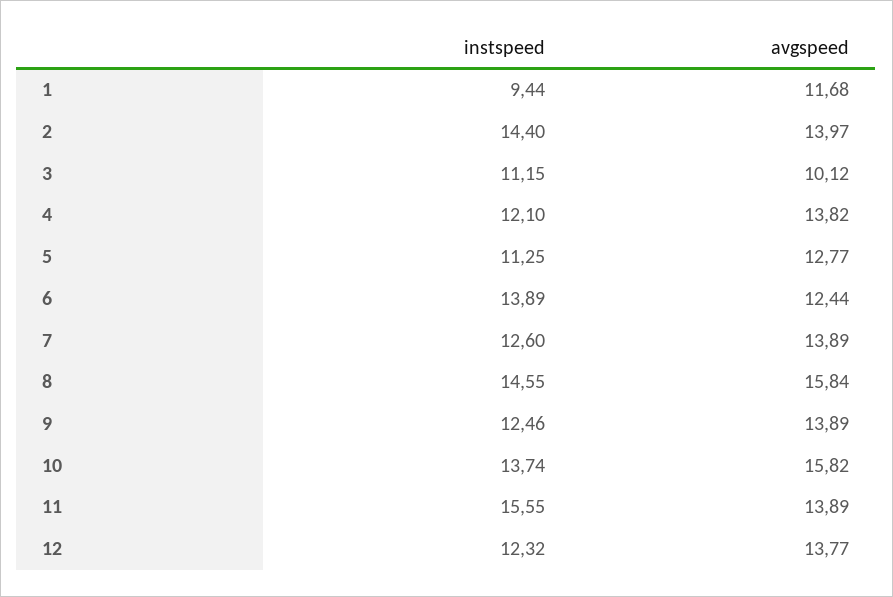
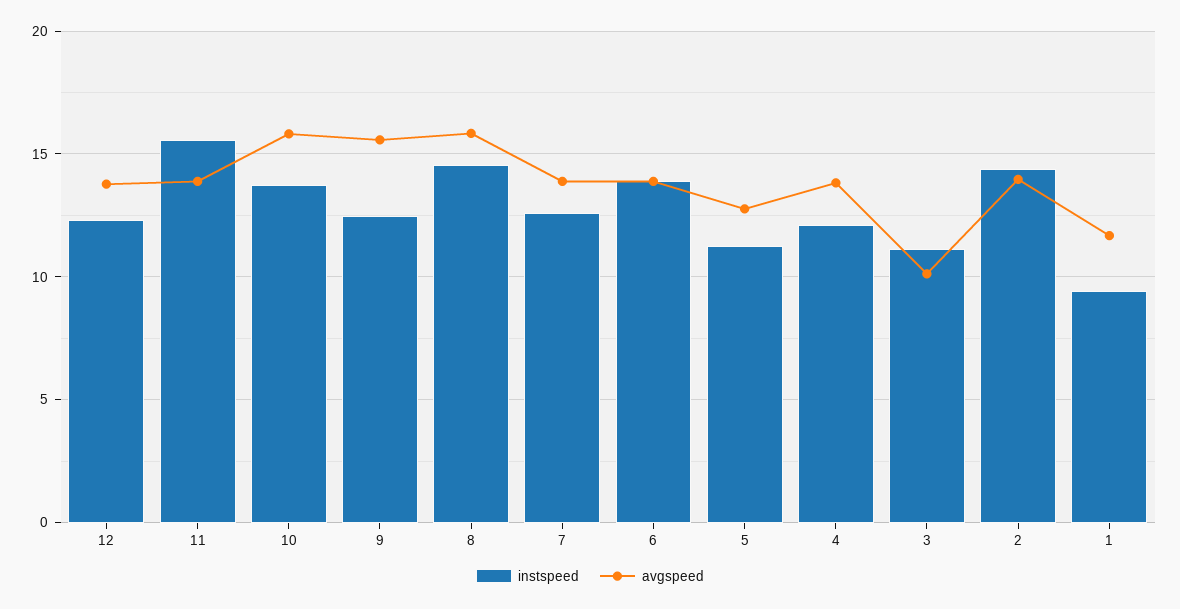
avgspeed, 6: 12.44 -> 14
avgspeed, 9: 13.89 -> 15.5

